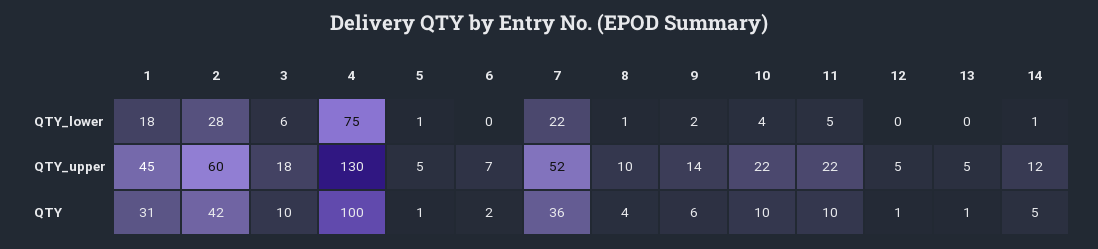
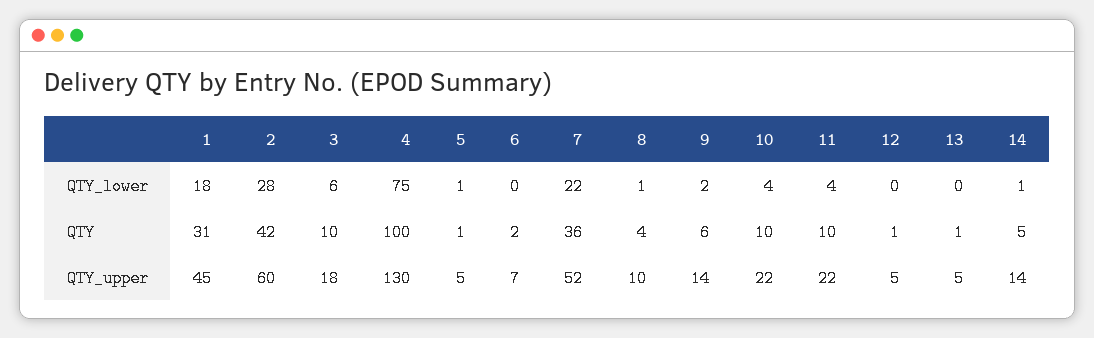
11, QTY_lower: 5 -> 4
14, QTY_upper: 12 -> 14

